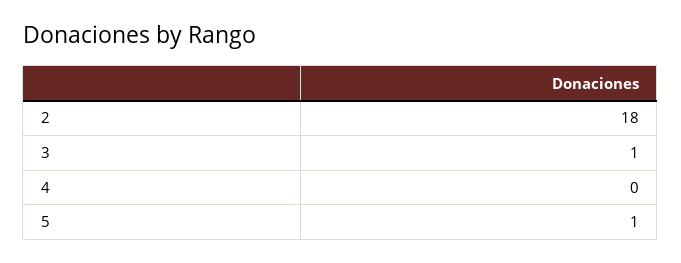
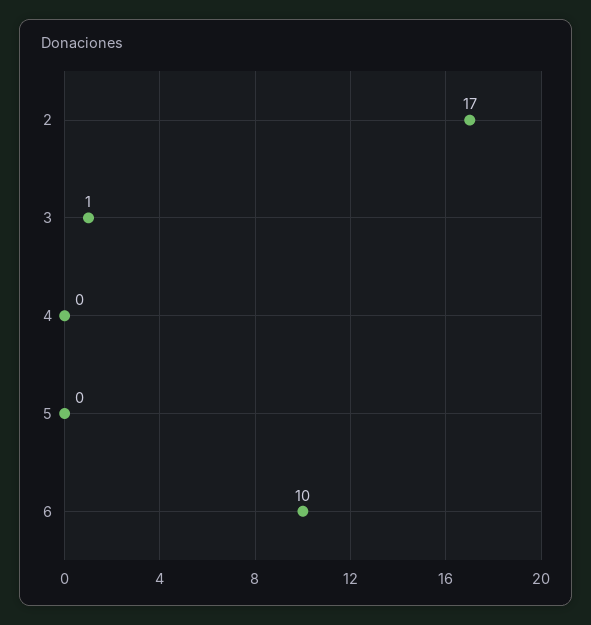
2: 18 -> 17
5: 1 -> 0
6: none -> 10

